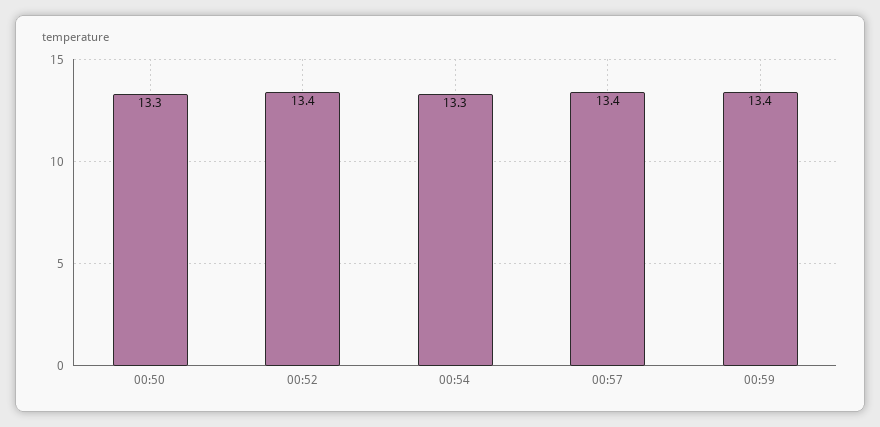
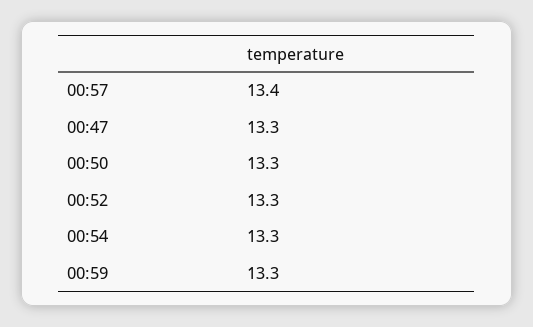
00:52: 13.4 -> 13.3
00:59: 13.4 -> 13.3
00:47: none -> 13.3

